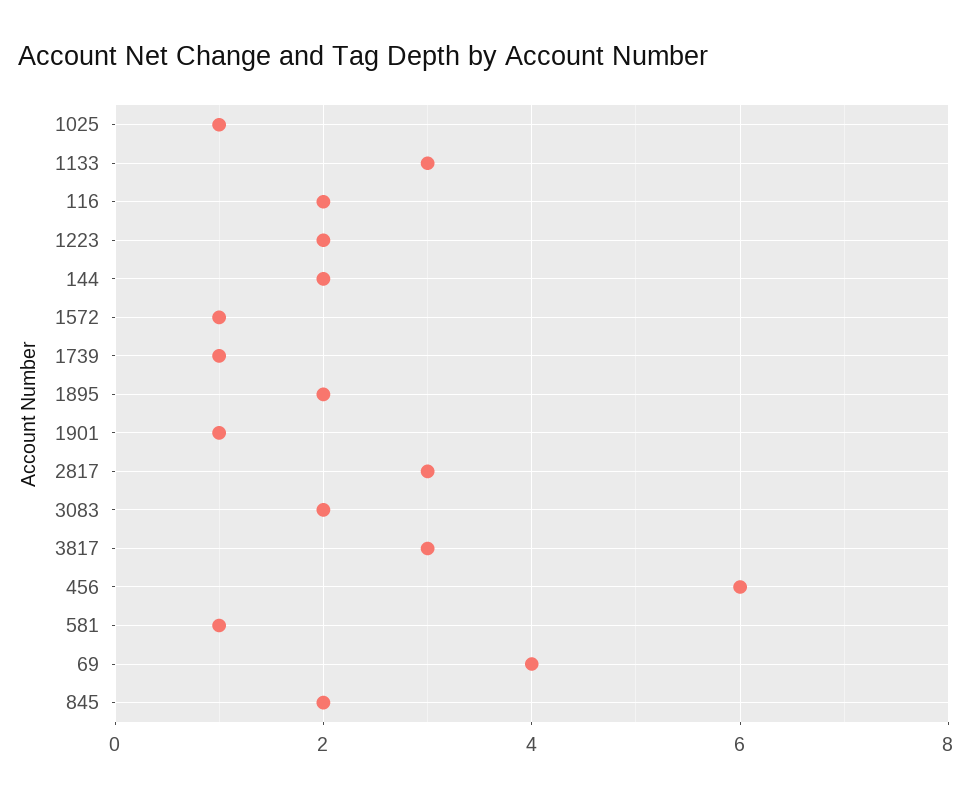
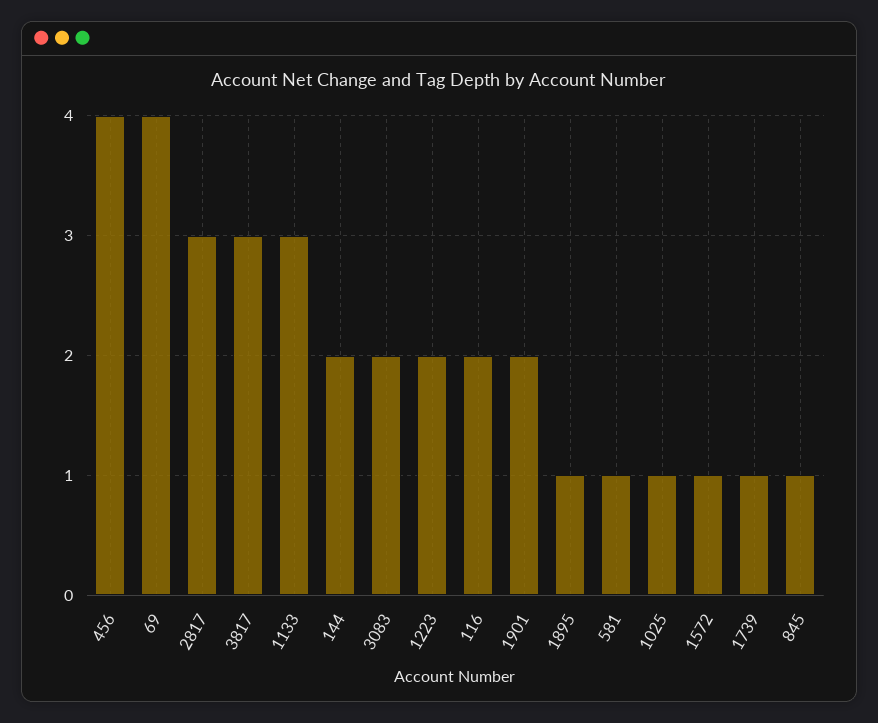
1895: 2 -> 1
1901: 1 -> 2
456: 6 -> 4
845: 2 -> 1

